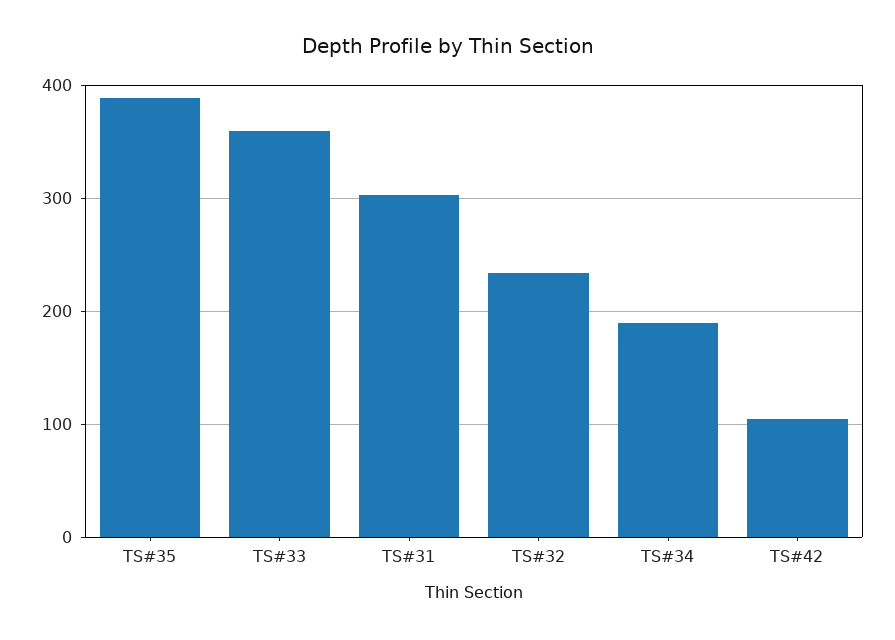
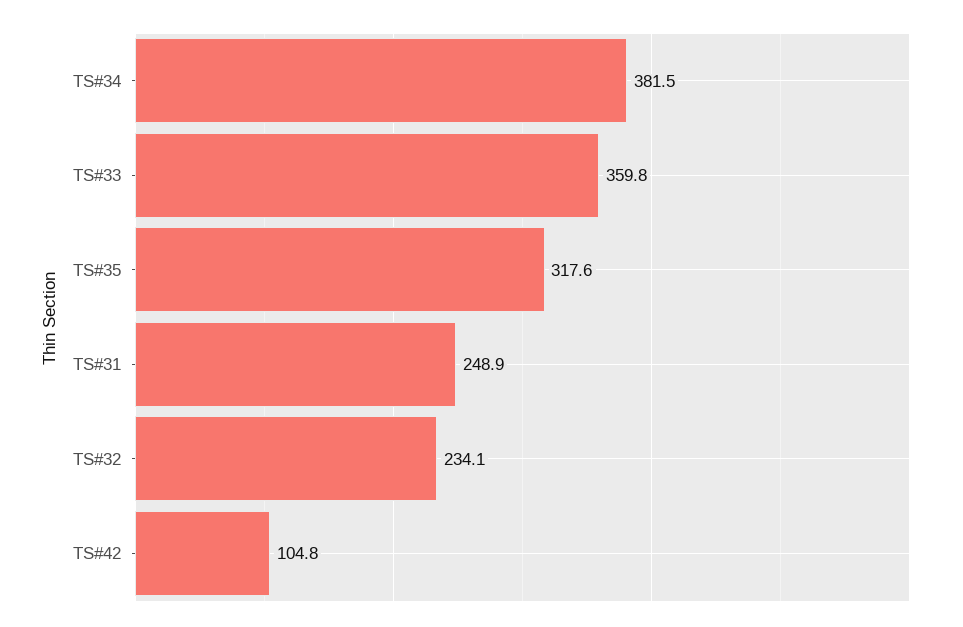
TS#35: 390 -> 317.6
TS#31: 300 -> 248.9
TS#34: 190 -> 381.5

